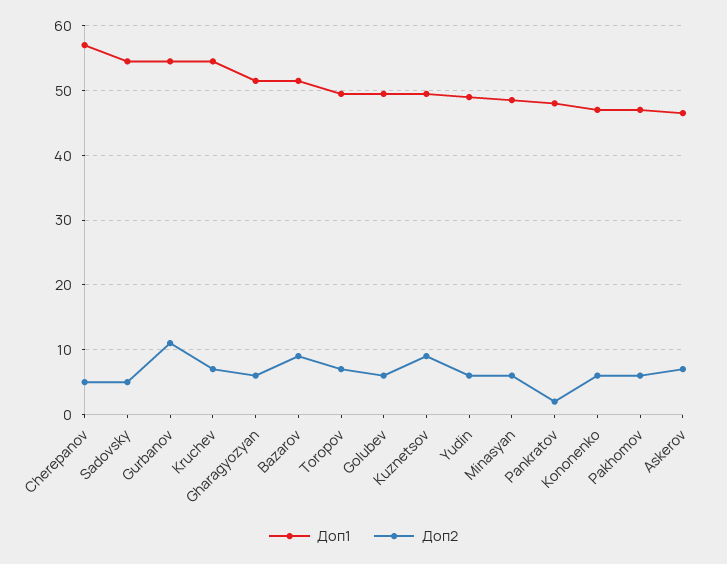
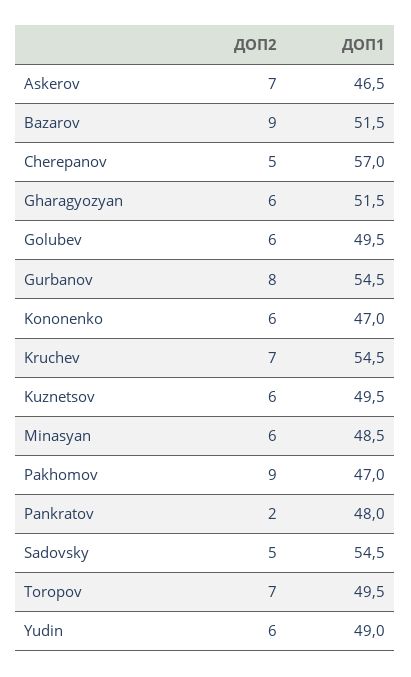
Доп2, Gurbanov: 11 -> 8
Доп2, Kuznetsov: 9 -> 6
Доп2, Pakhomov: 6 -> 9

